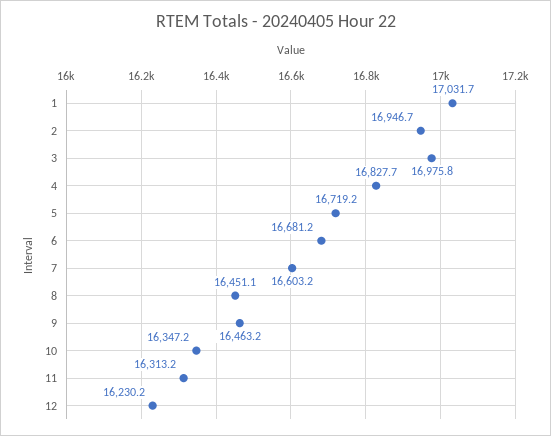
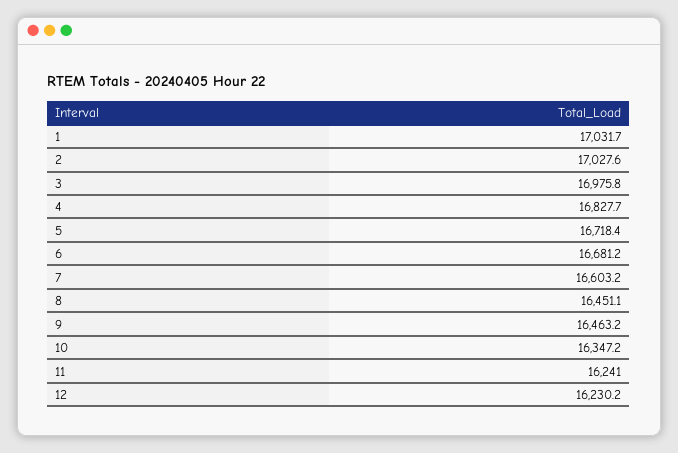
2: 16946.7 -> 17027.6
5: 16719.2 -> 16718.4
11: 16313.2 -> 16241

